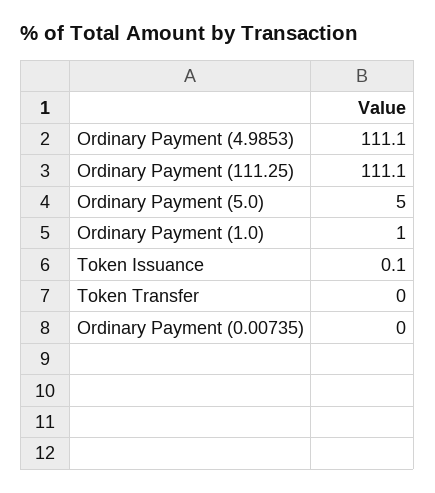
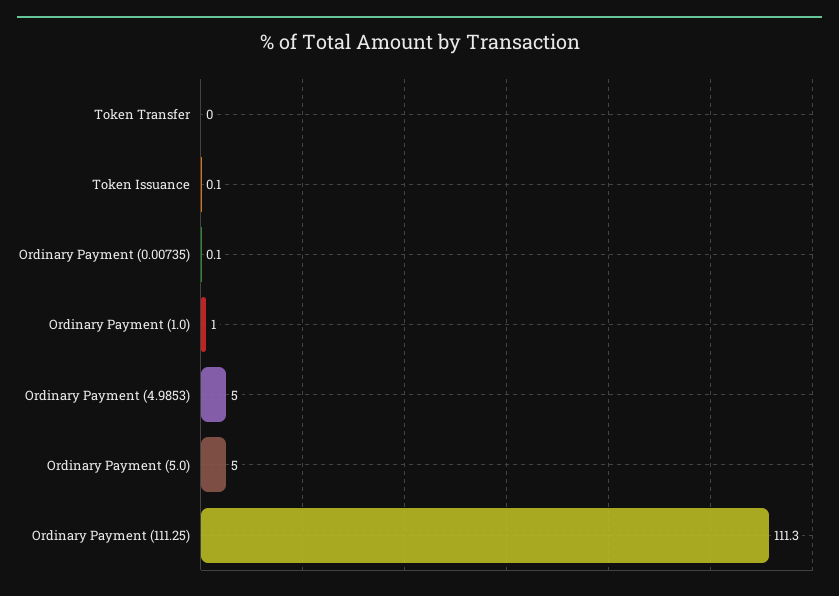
Ordinary Payment (4.9853): 111.1 -> 5
Ordinary Payment (111.25): 111.1 -> 111.3
Ordinary Payment (0.00735): 0 -> 0.1

